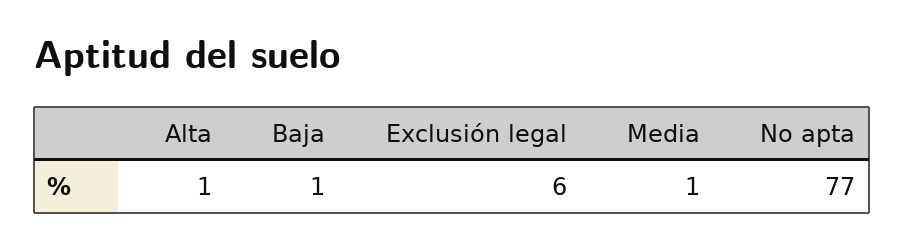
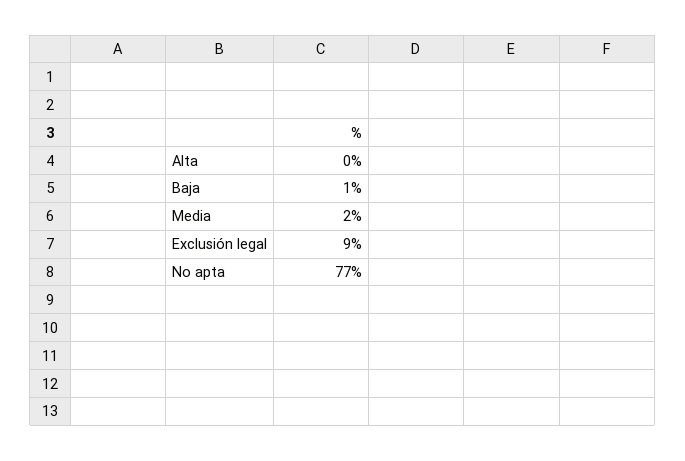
Alta: 1 -> 0
Exclusión legal: 6 -> 9
Media: 1 -> 2

